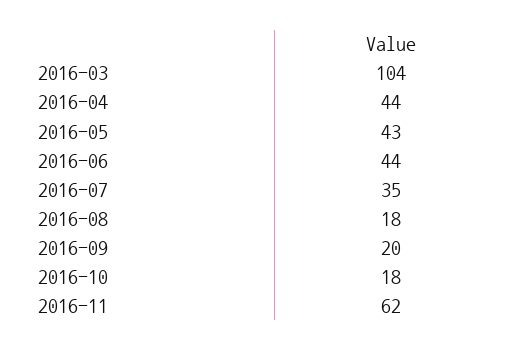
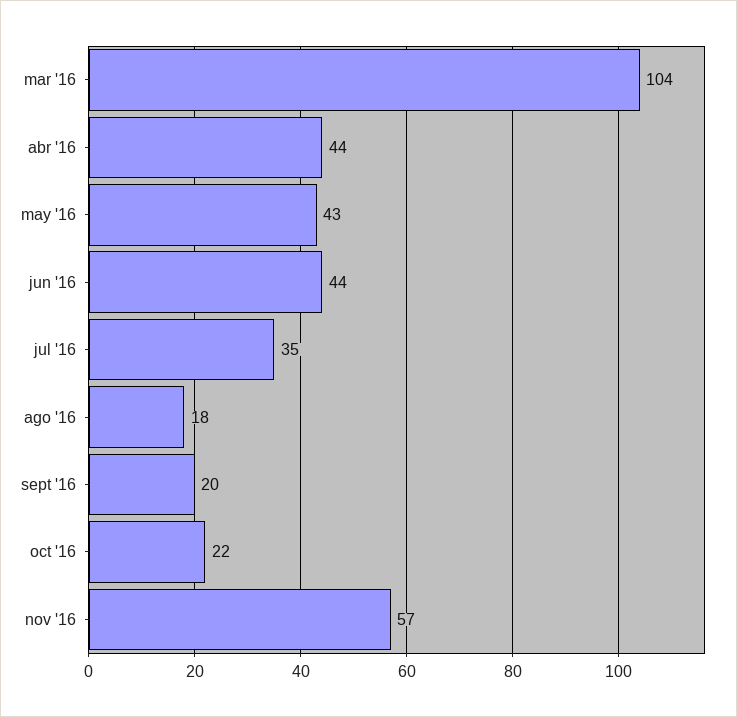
2016-10: 18 -> 22
2016-11: 62 -> 57

